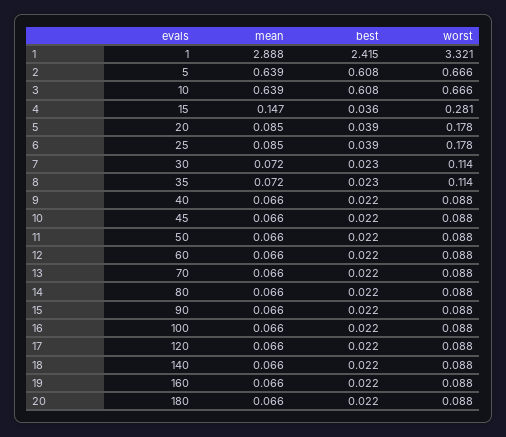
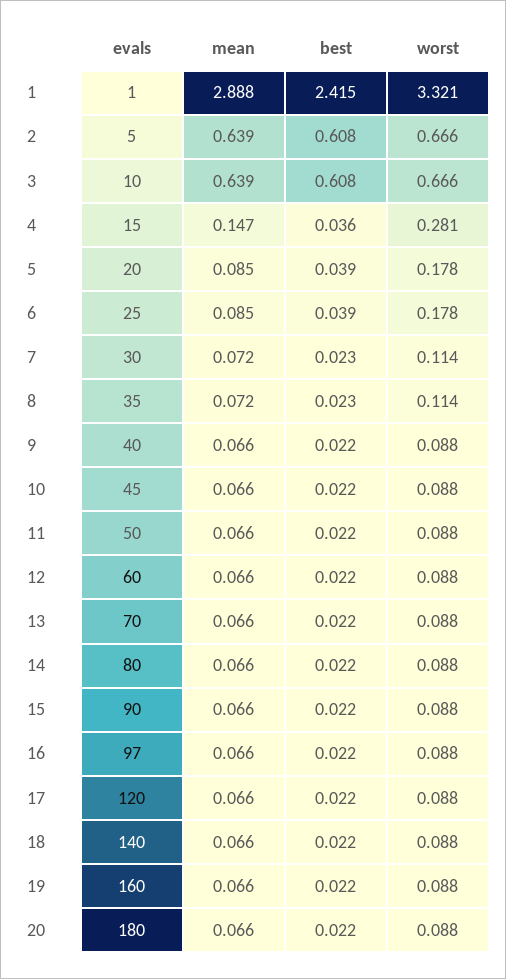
evals, 16: 100 -> 97

